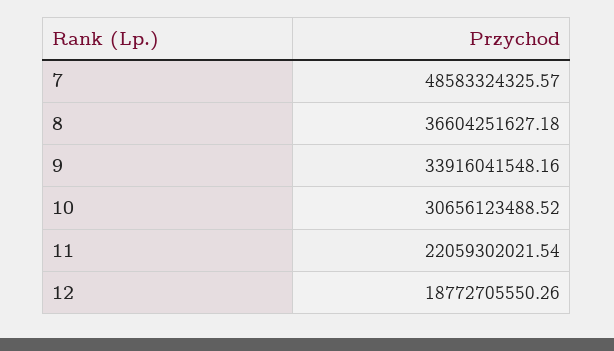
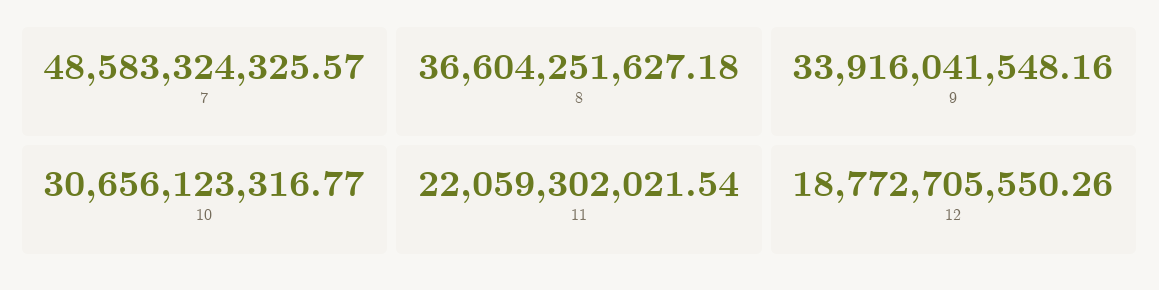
10: 30656123488.52 -> 30656123316.77

